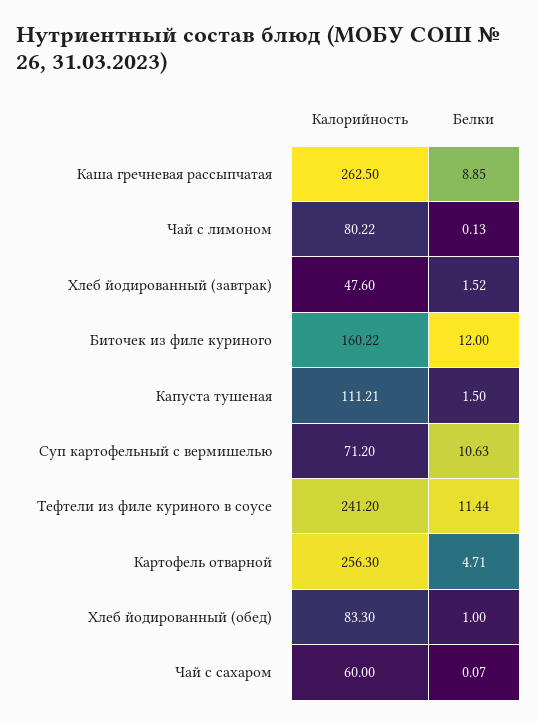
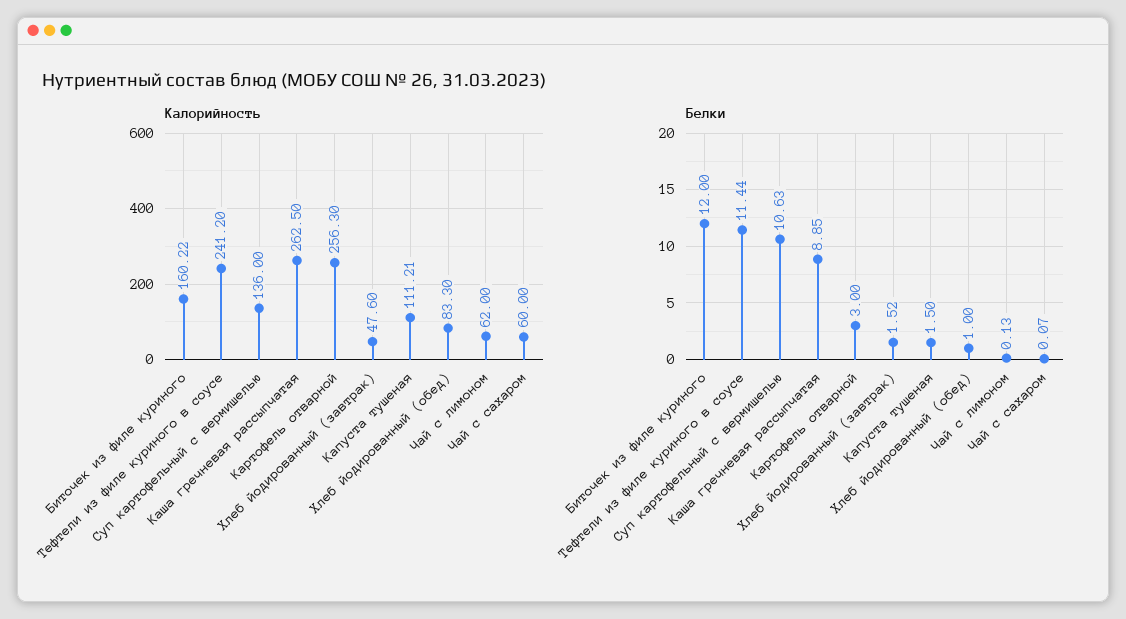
Калорийность, Чай с лимоном: 80.22 -> 62
Калорийность, Суп картофельный с вермишелью: 71.2 -> 136
Белки, Картофель отварной: 4.71 -> 3

